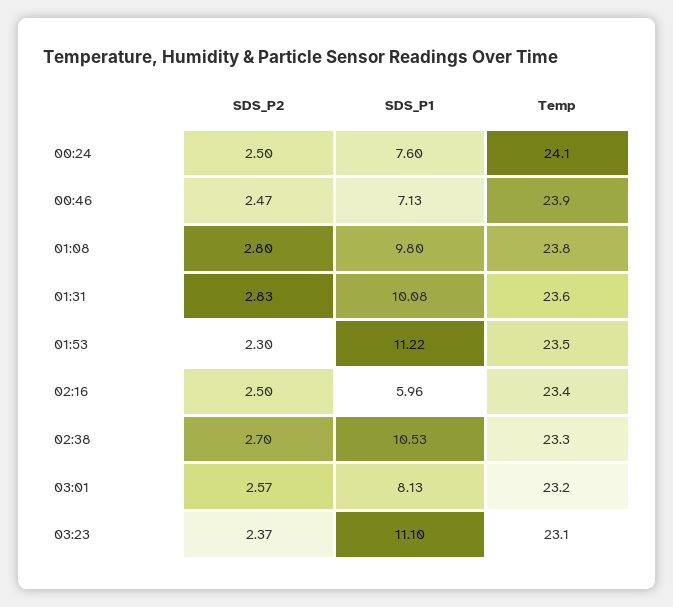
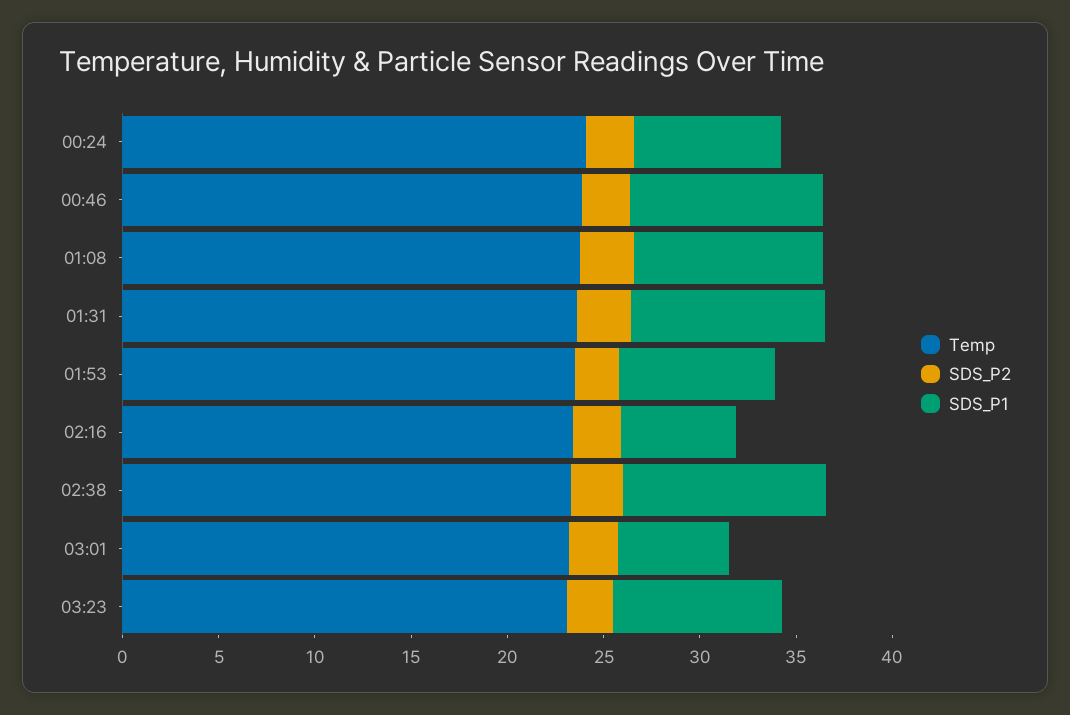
SDS_P1, 00:46: 7.13 -> 10
SDS_P1, 01:53: 11.22 -> 8
SDS_P1, 03:01: 8.13 -> 6
SDS_P1, 03:23: 11.1 -> 9

